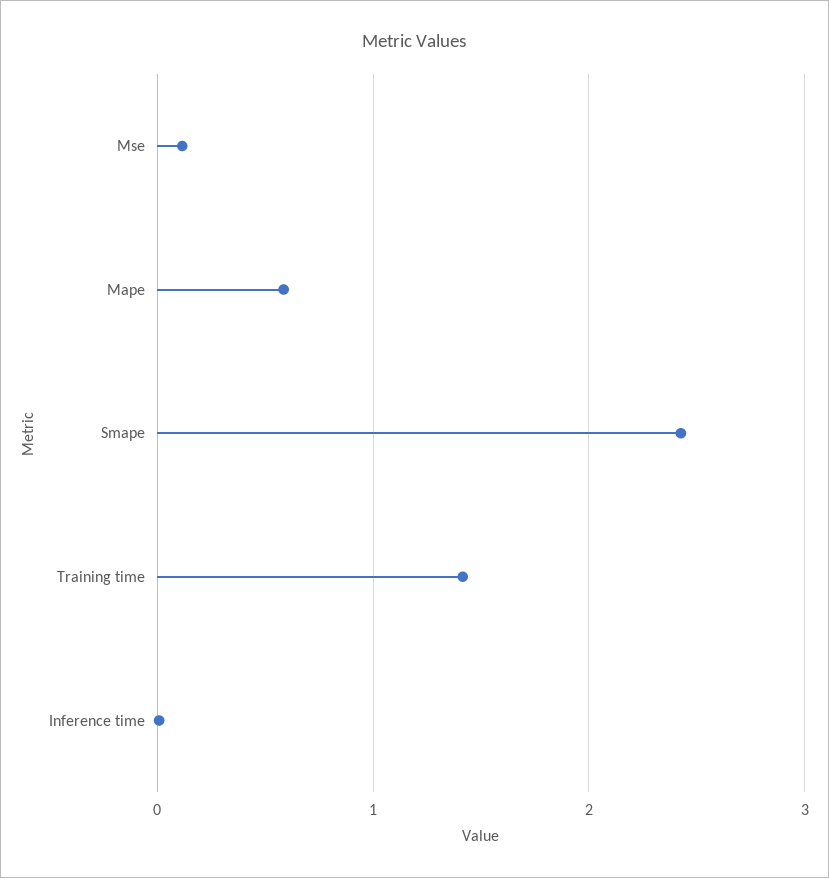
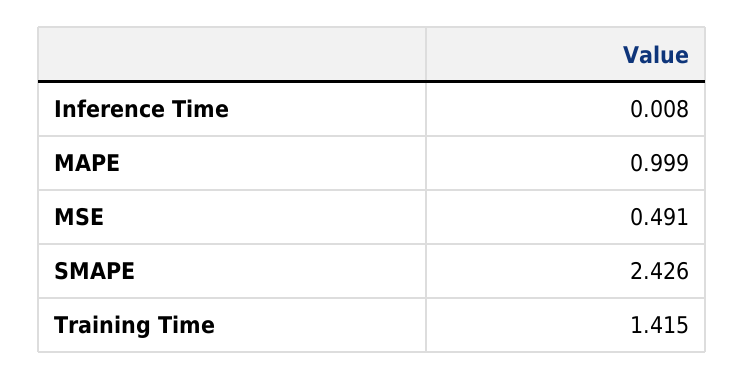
Mse: 0.1 -> 0.491
Mape: 0.6 -> 0.999

